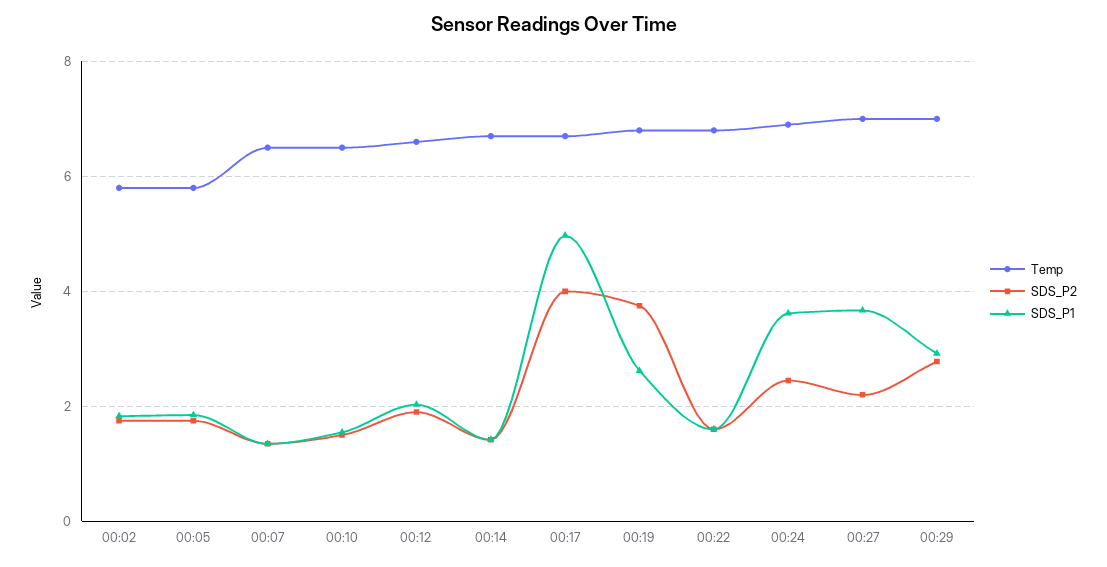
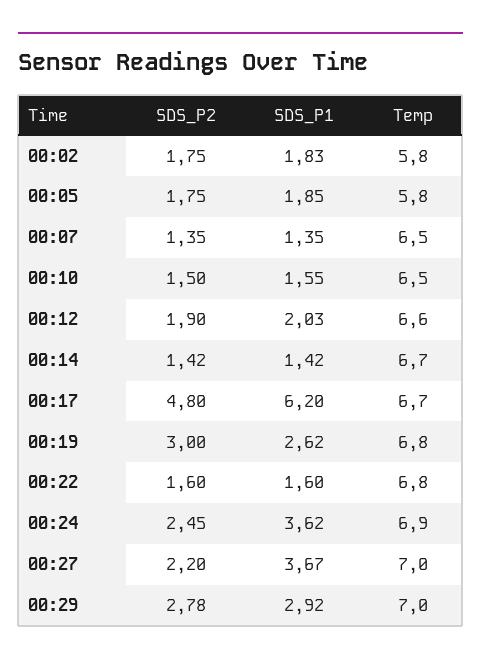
SDS_P2, 00:17: 4 -> 4.8
SDS_P1, 00:17: 5 -> 6.2
SDS_P2, 00:19: 3.8 -> 3

